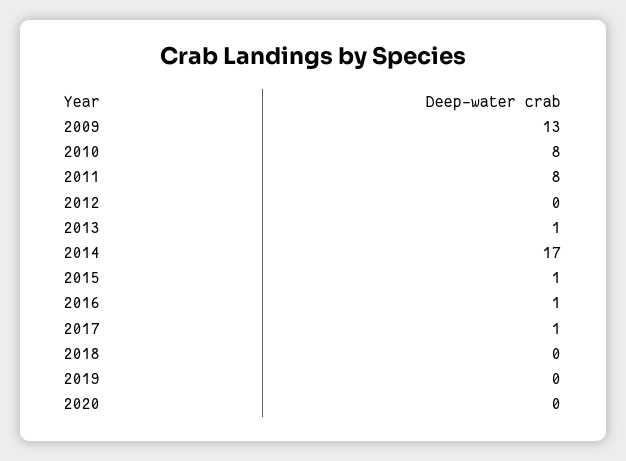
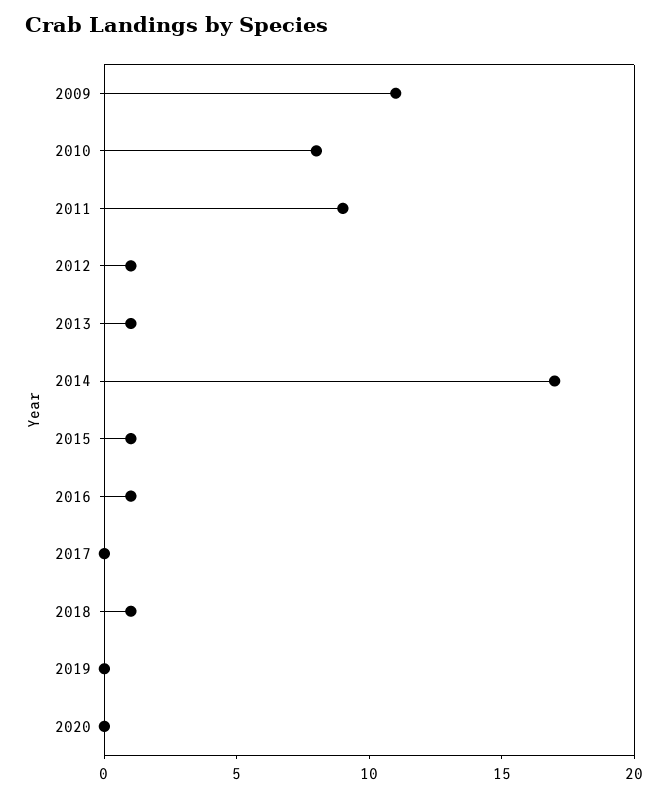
2009: 13 -> 11
2011: 8 -> 9
2012: 0 -> 1
2017: 1 -> 0
2018: 0 -> 1

